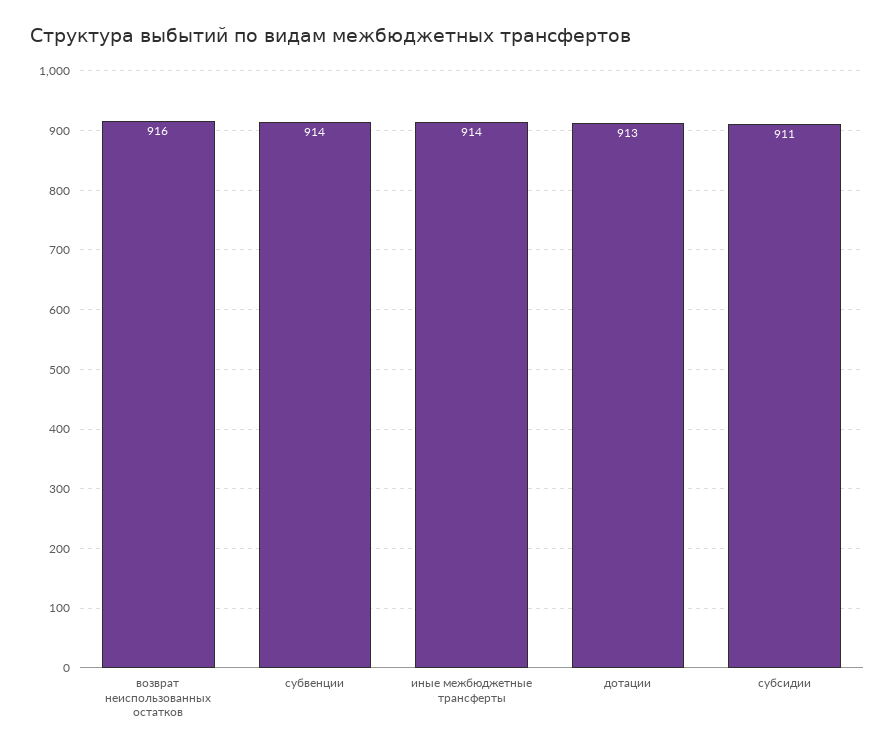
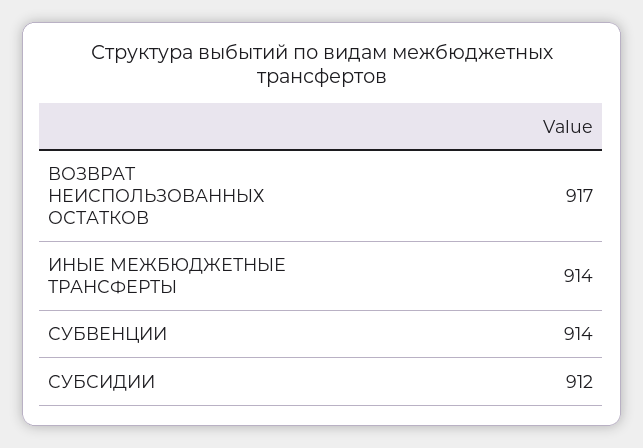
возврат неиспользованных остатков: 916 -> 917
дотации: 913 -> none
субсидии: 911 -> 912

